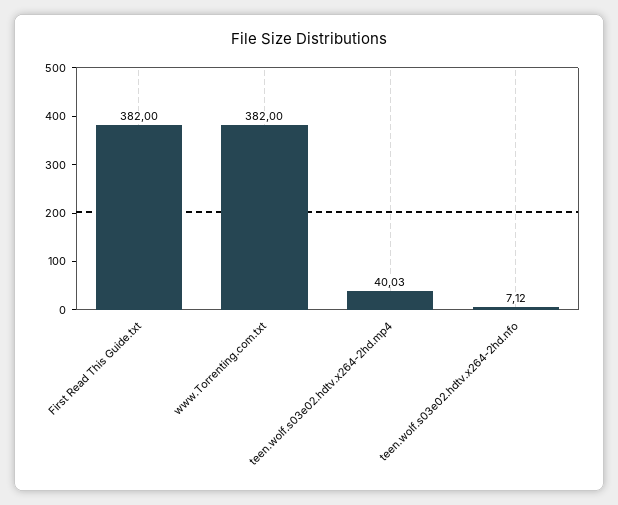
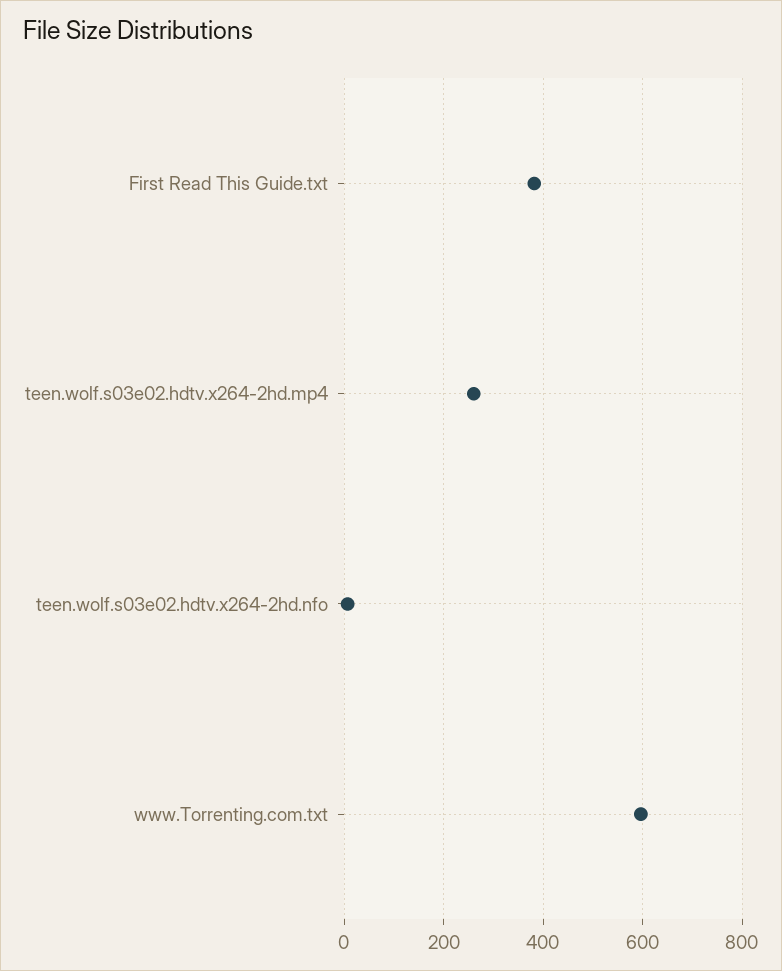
www.Torrenting.com.txt: 382 -> 600
teen.wolf.s03e02.hdtv.x264-2hd.mp4: 40.03 -> 260

